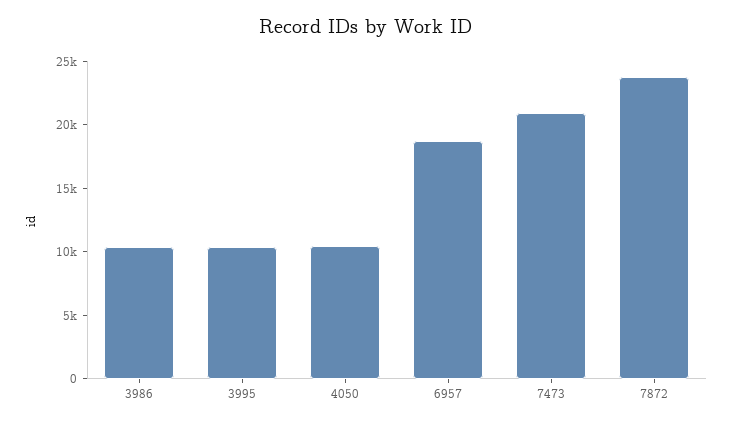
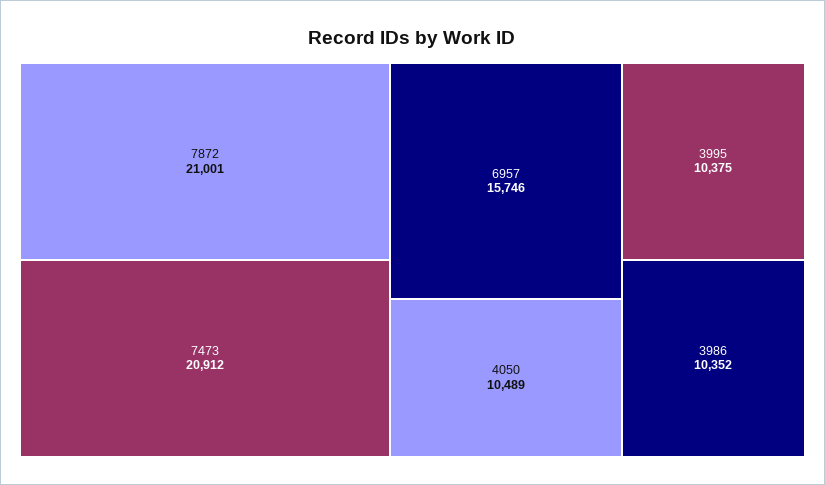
6957: 19000 -> 15746
7872: 24000 -> 21001

